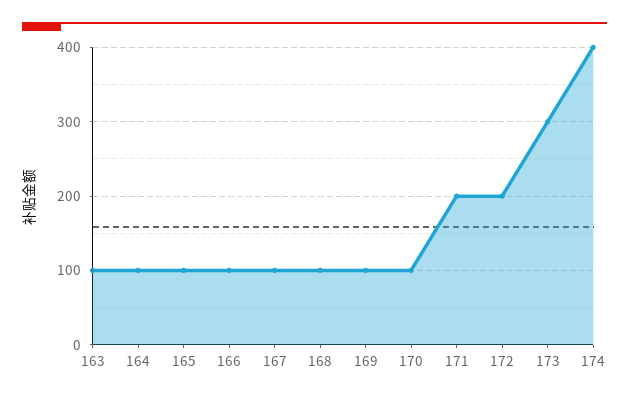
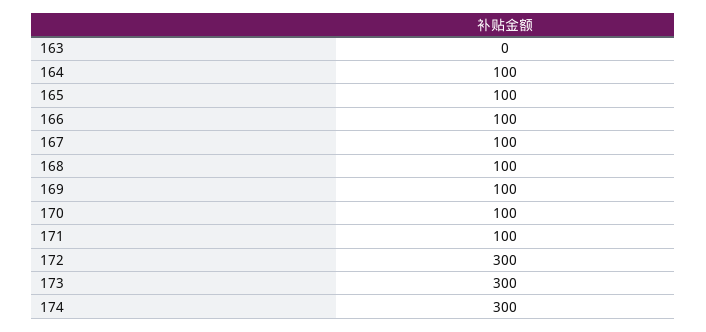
163: 100 -> 0
171: 200 -> 100
172: 200 -> 300
174: 400 -> 300

